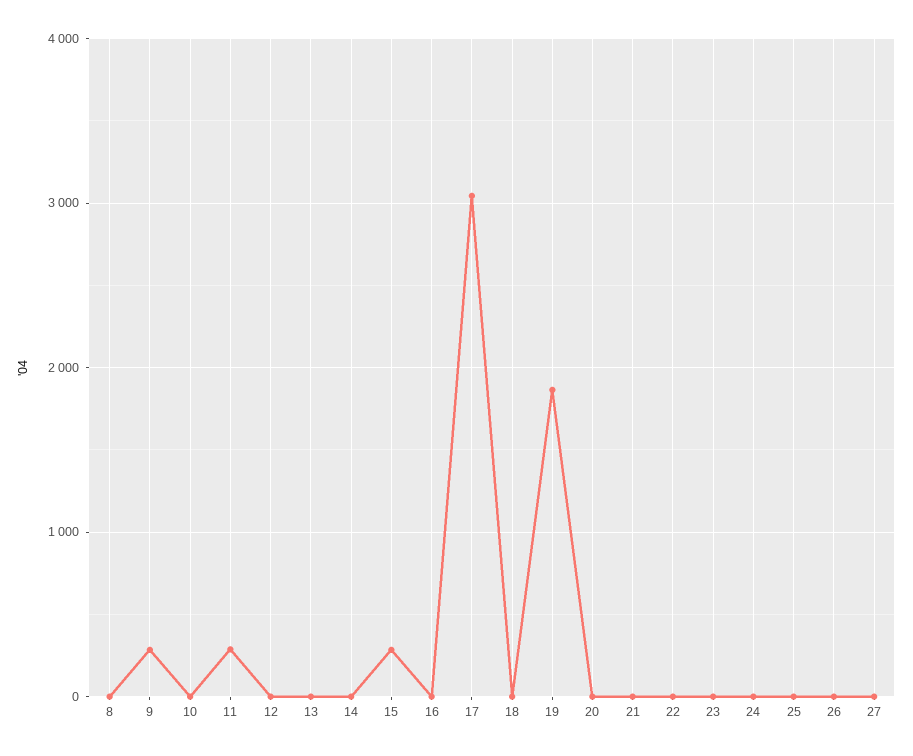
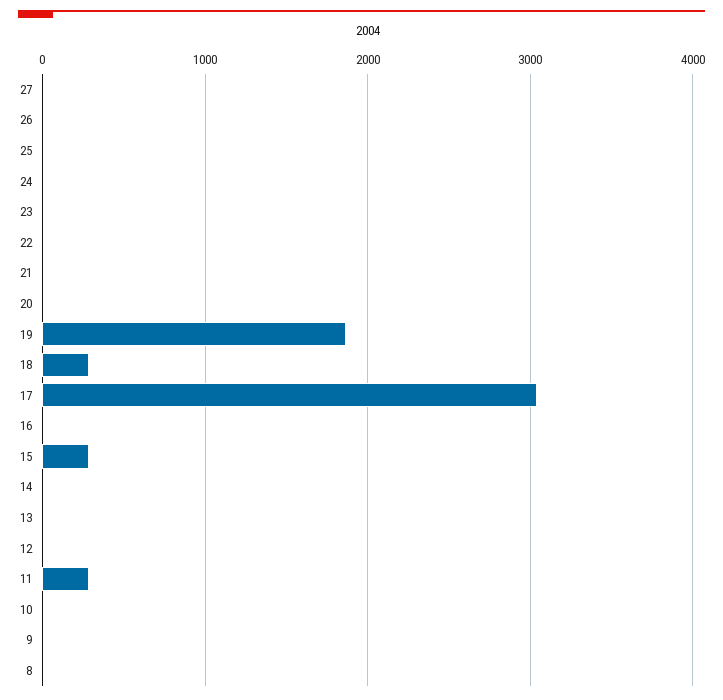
9: 300 -> 0
18: 0 -> 300

